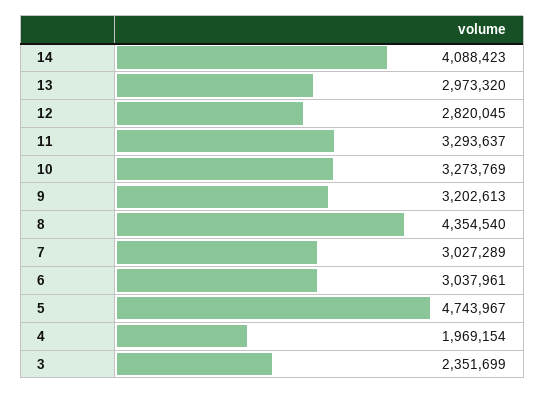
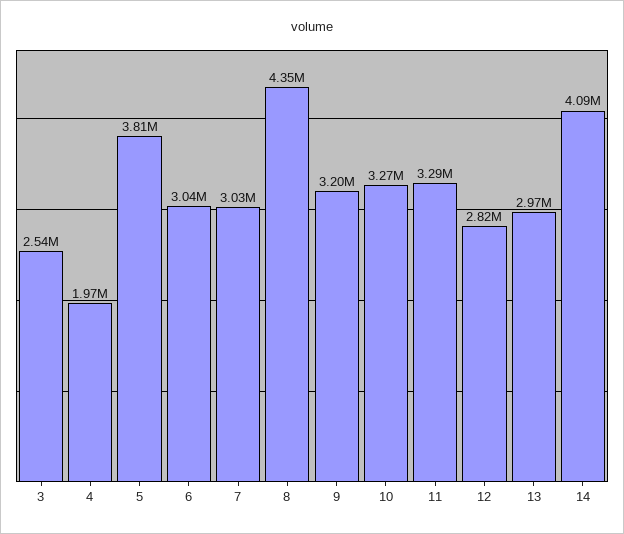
5: 4743967 -> 3810000
3: 2351699 -> 2540000

